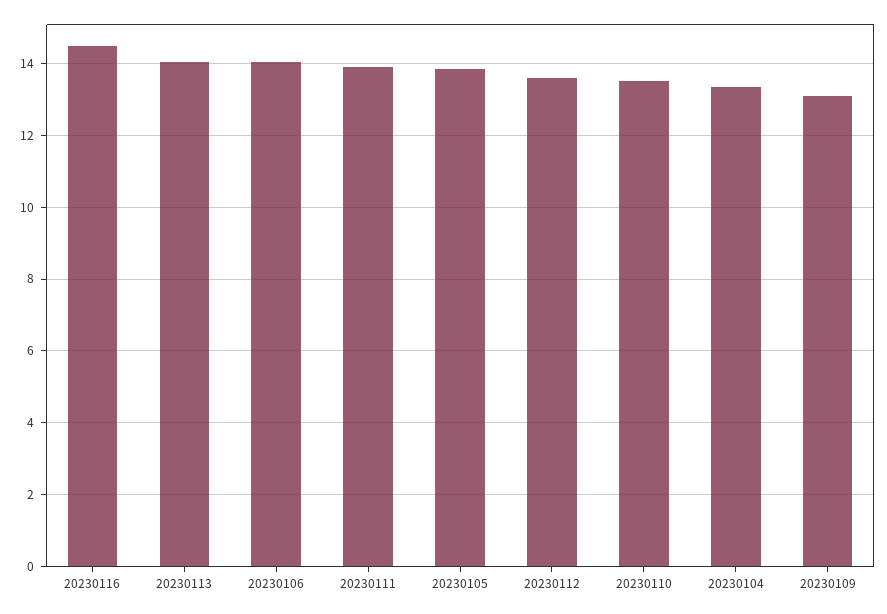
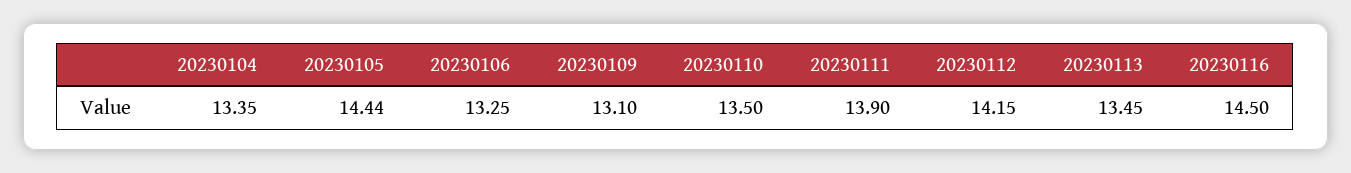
20230113: 14 -> 13.45
20230106: 14 -> 13.25
20230105: 13.8 -> 14.44
20230112: 13.6 -> 14.15

